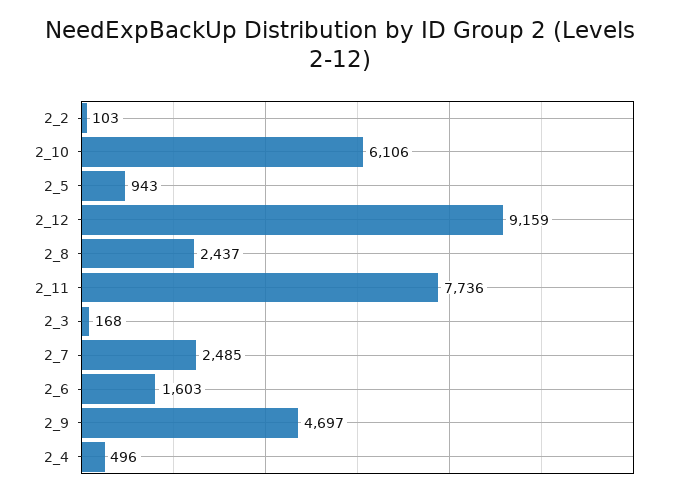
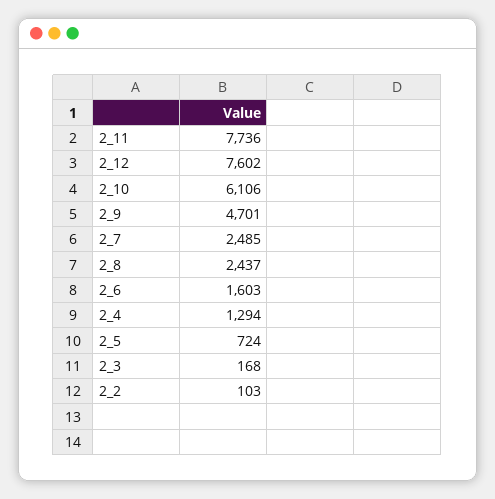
2_5: 943 -> 724
2_12: 9159 -> 7602
2_9: 4697 -> 4701
2_4: 496 -> 1294

